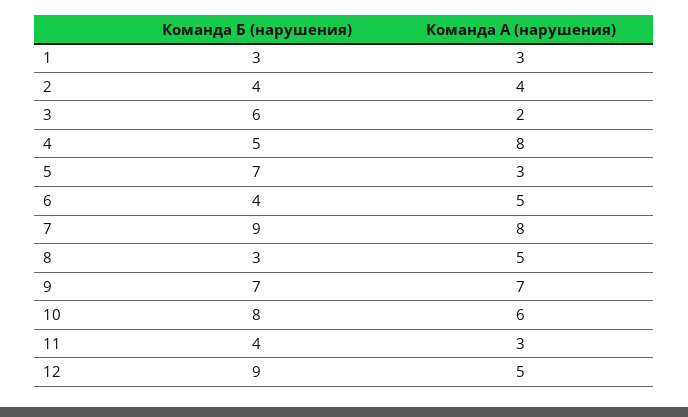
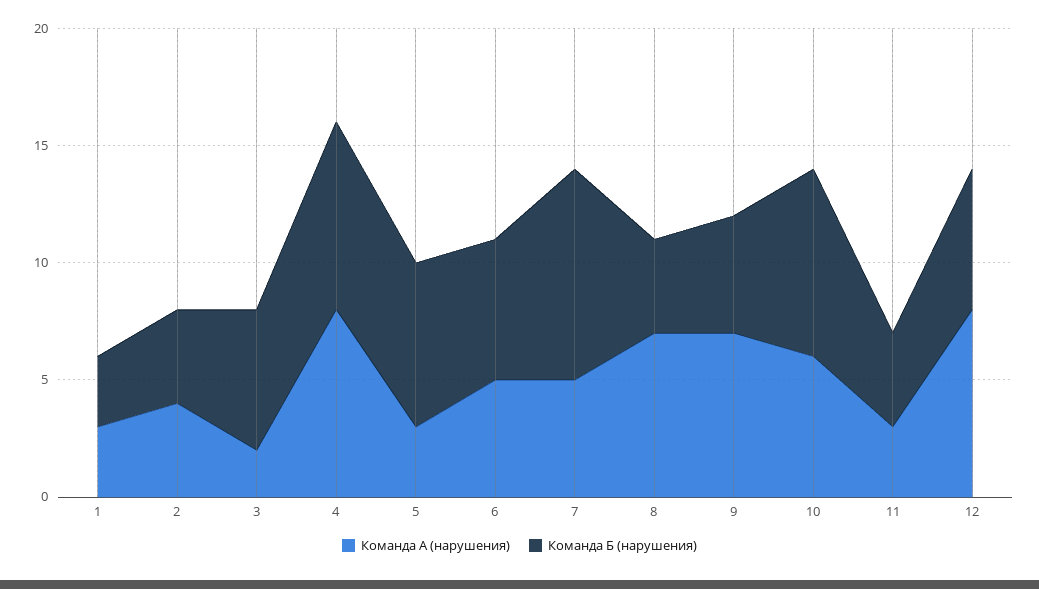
Команда Б (нарушения), 4: 5 -> 8
Команда Б (нарушения), 6: 4 -> 6
Команда А (нарушения), 7: 8 -> 5
Команда Б (нарушения), 8: 3 -> 4
Команда А (нарушения), 8: 5 -> 7
Команда Б (нарушения), 9: 7 -> 5
Команда Б (нарушения), 12: 9 -> 6
Команда А (нарушения), 12: 5 -> 8

